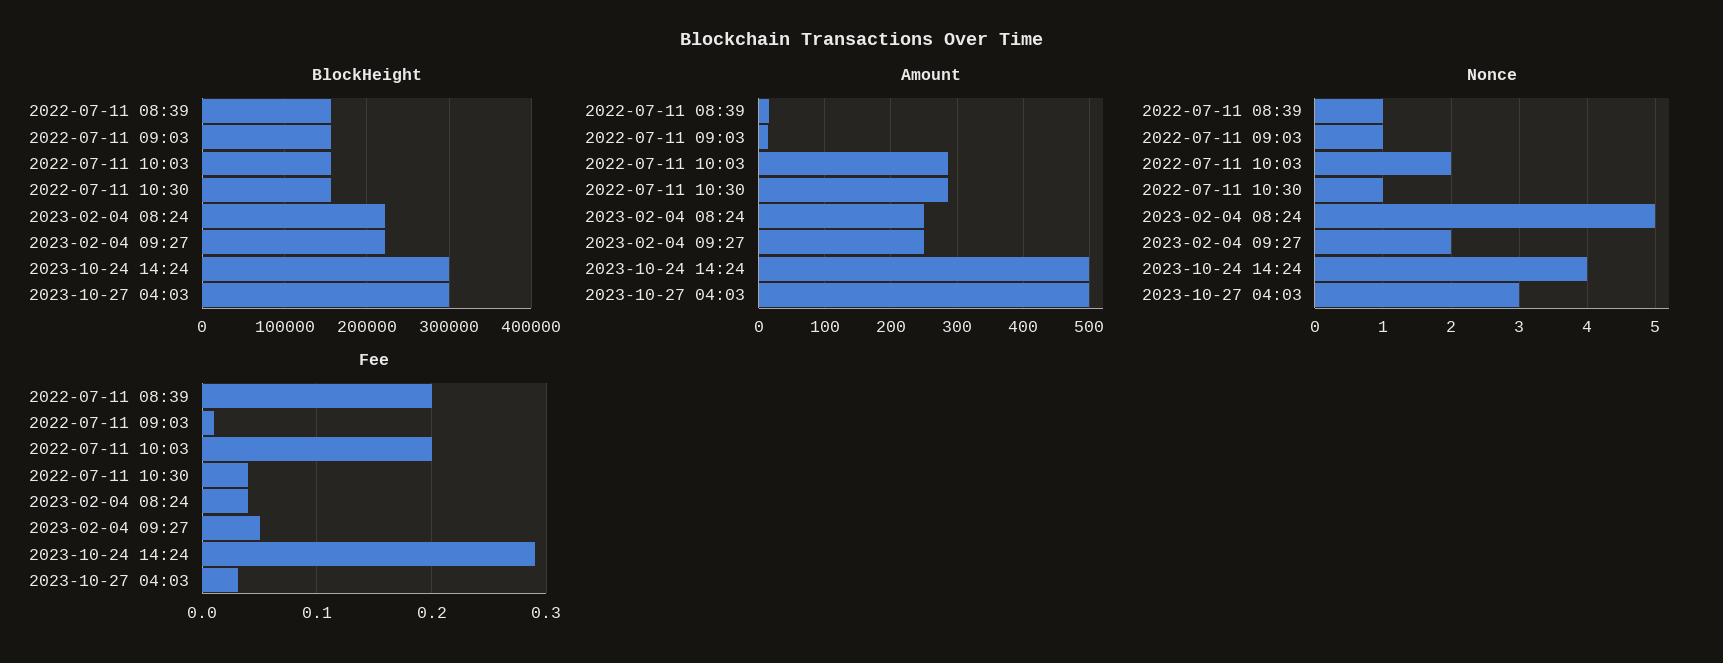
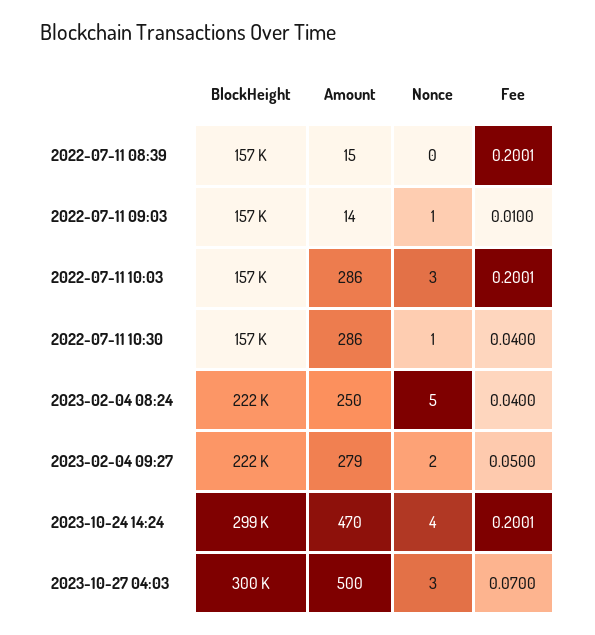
Amount, 2023-02-04 09:27: 250 -> 279
Amount, 2023-10-24 14:24: 500 -> 470
Nonce, 2022-07-11 08:39: 1 -> 0
Nonce, 2022-07-11 10:03: 2 -> 3
Fee, 2023-10-24 14:24: 0.29 -> 0.2001
Fee, 2023-10-27 04:03: 0.03 -> 0.07

